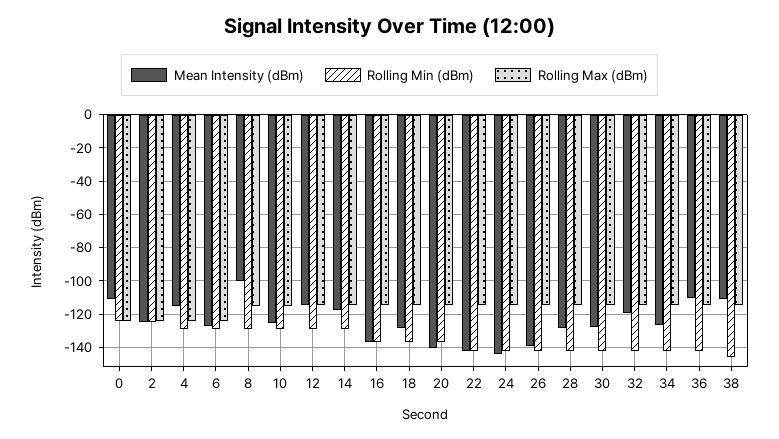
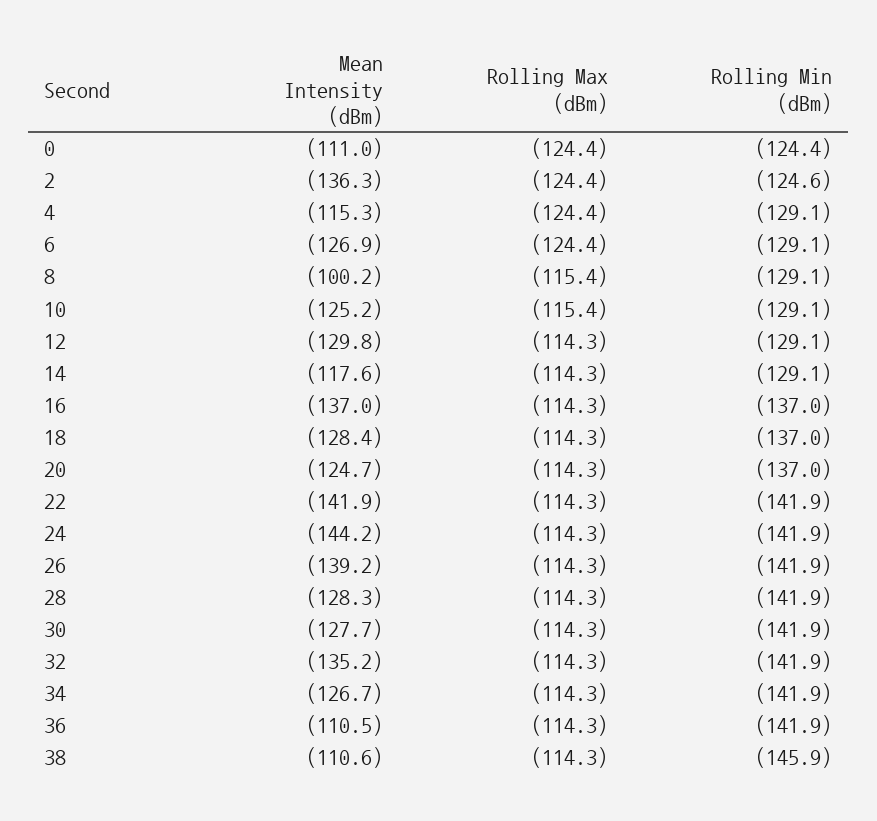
Mean Intensity (dBm), 2: -125 -> -136.3
Mean Intensity (dBm), 12: -115 -> -129.8
Mean Intensity (dBm), 20: -140 -> -124.7
Mean Intensity (dBm), 32: -120 -> -135.2

